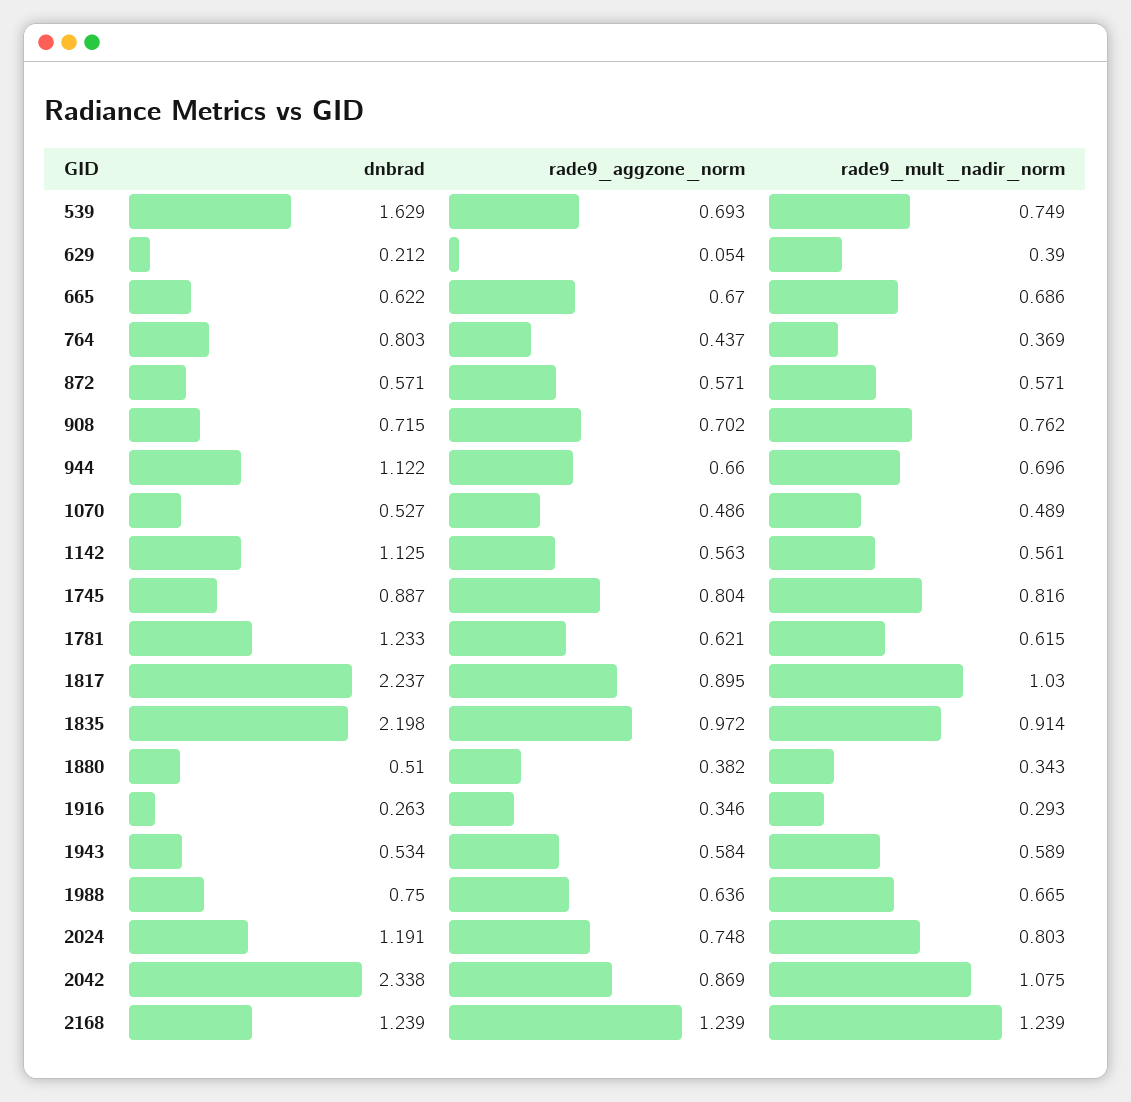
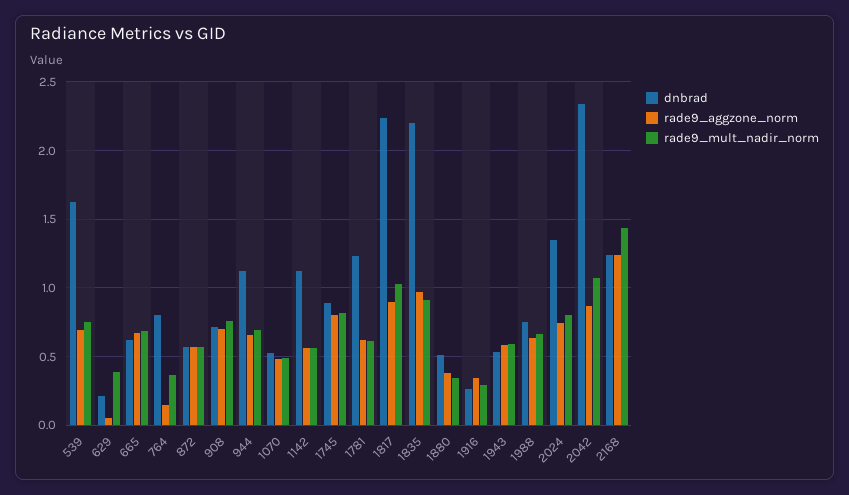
rade9_aggzone_norm, 764: 0.437 -> 0.15
dnbrad, 2024: 1.191 -> 1.35
rade9_mult_nadir_norm, 2168: 1.239 -> 1.45

